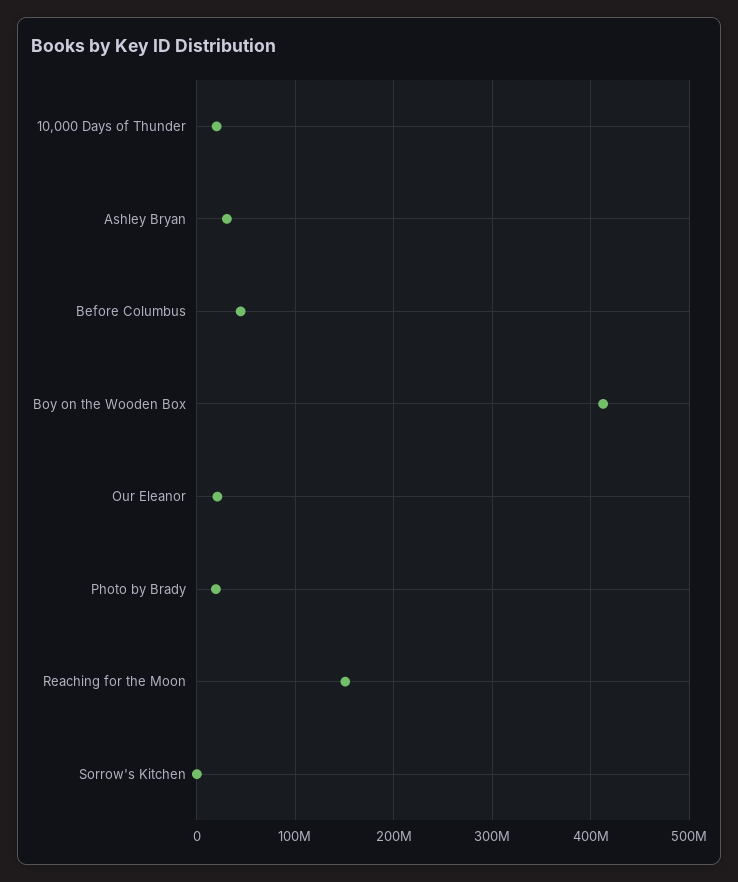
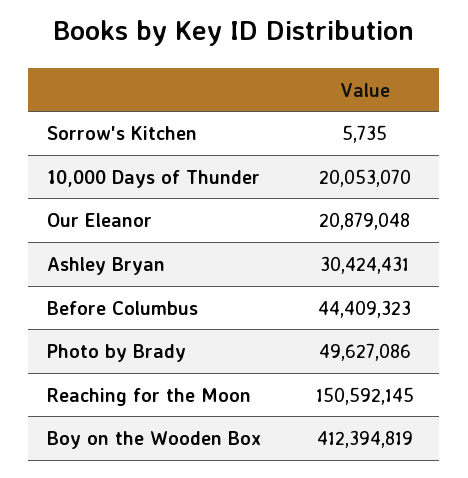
Photo by Brady: 20000000 -> 49627086

